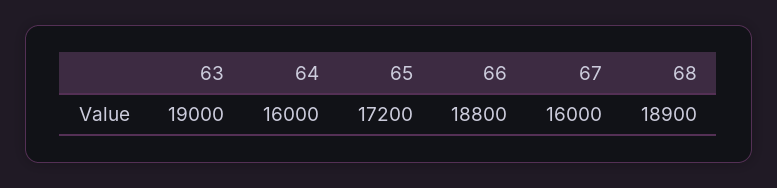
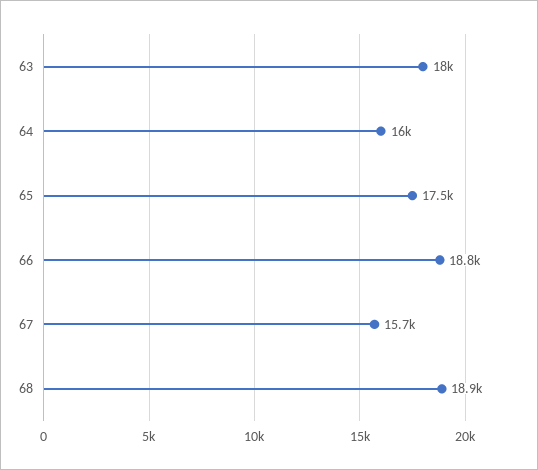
63: 19000 -> 18000
65: 17200 -> 17500
67: 16000 -> 15700

